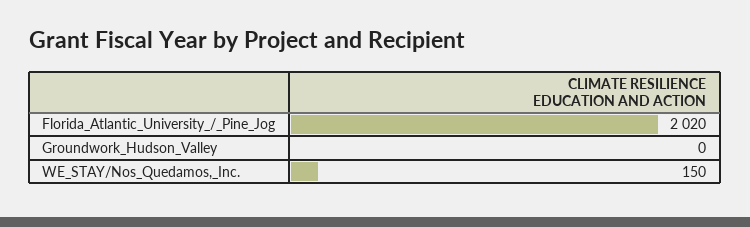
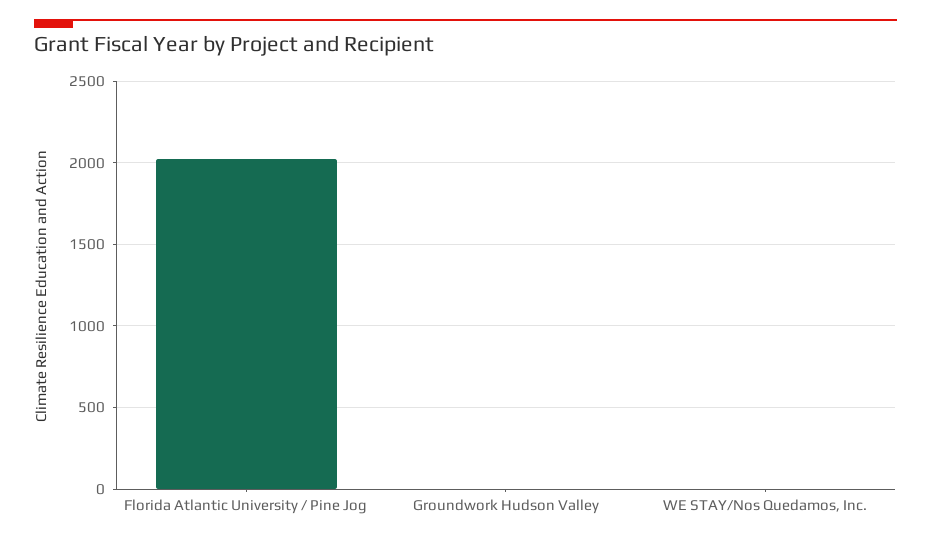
WE_STAY/Nos_Quedamos,_Inc.: 150 -> 0

